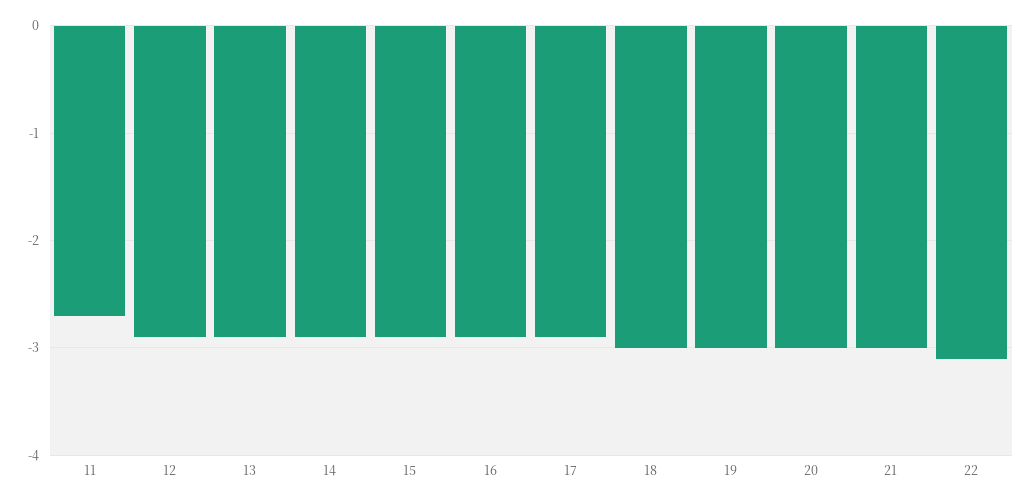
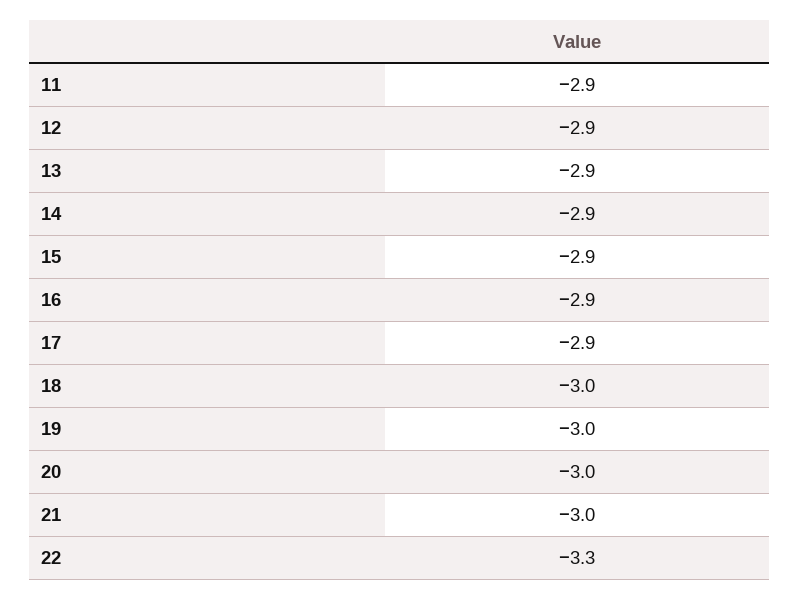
11: -2.7 -> -2.9
22: -3.1 -> -3.3

